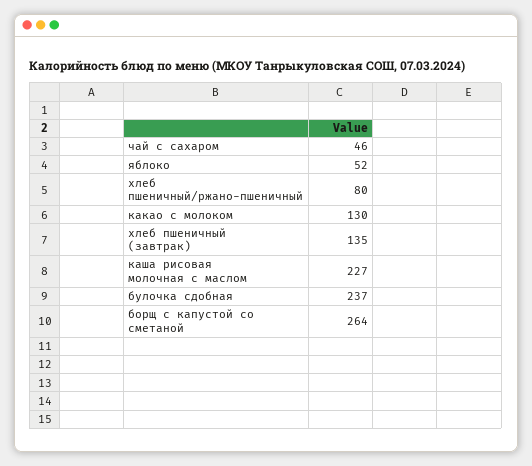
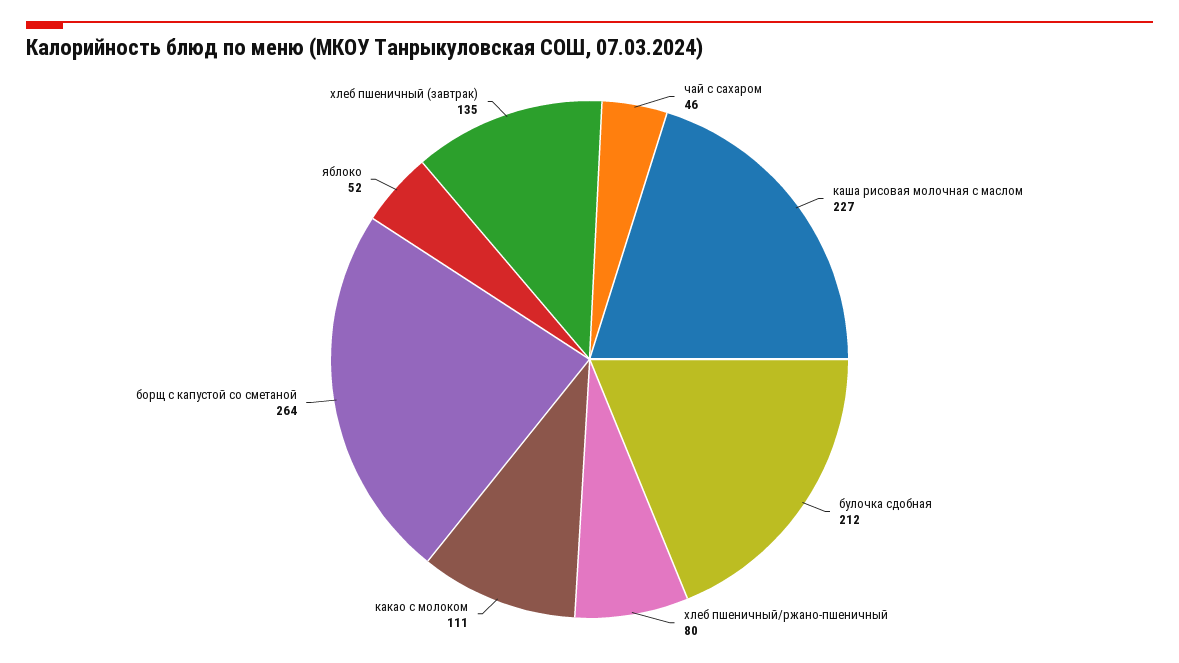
какао с молоком: 130 -> 111
булочка сдобная: 237 -> 212

